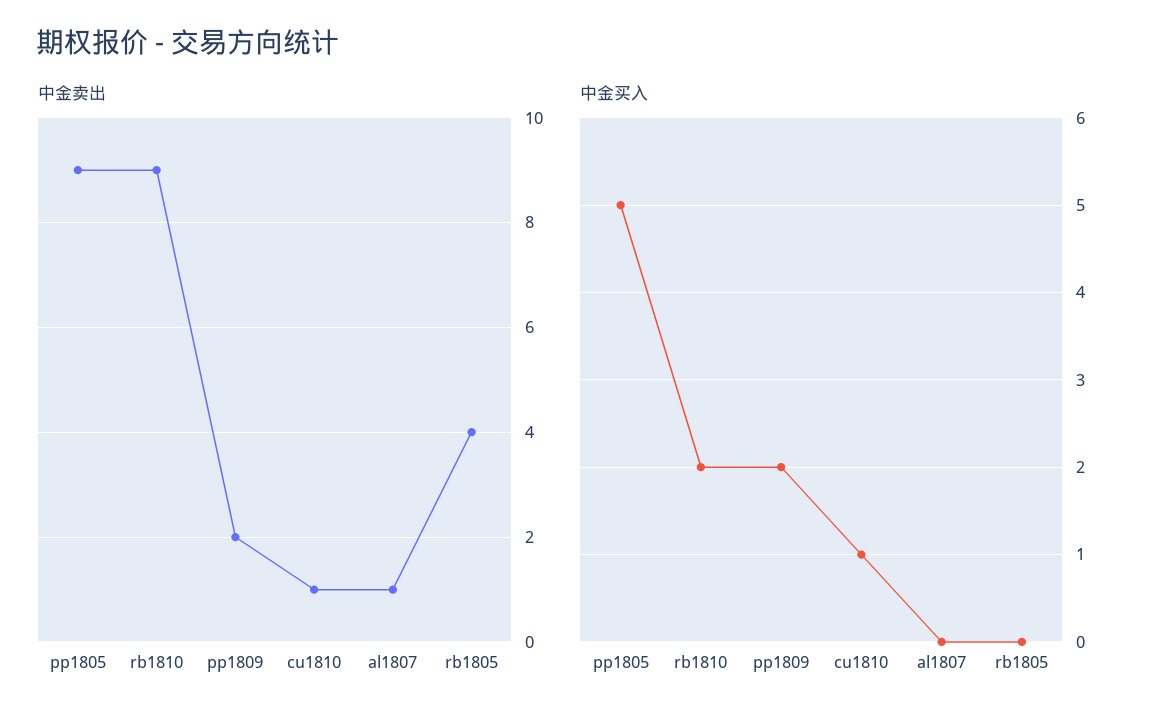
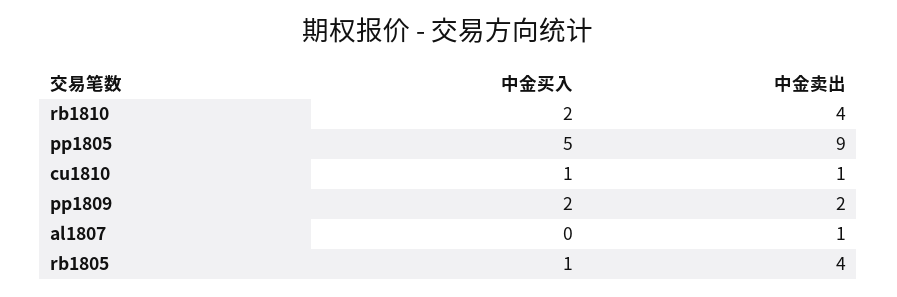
中金卖出, rb1810: 9 -> 4
中金买入, rb1805: 0 -> 1

